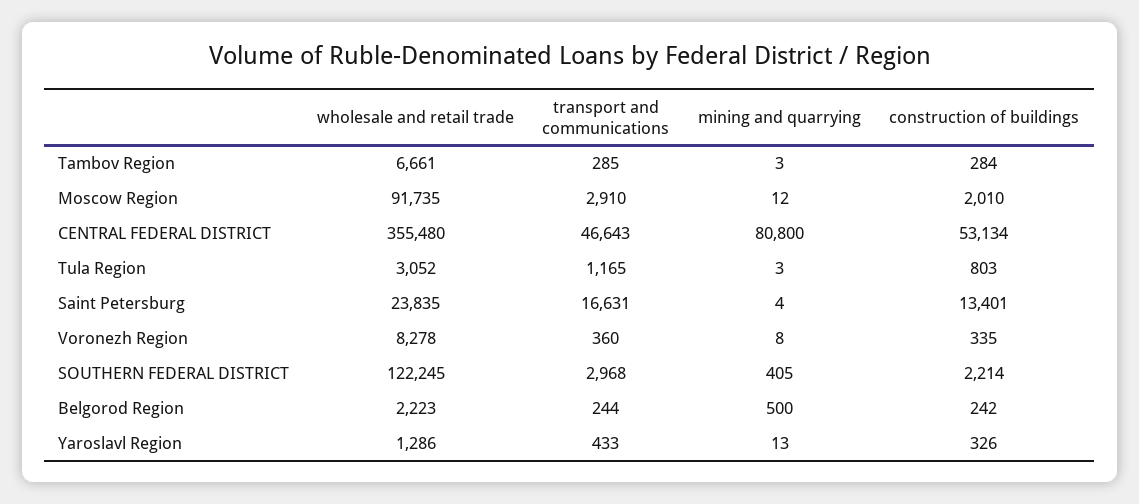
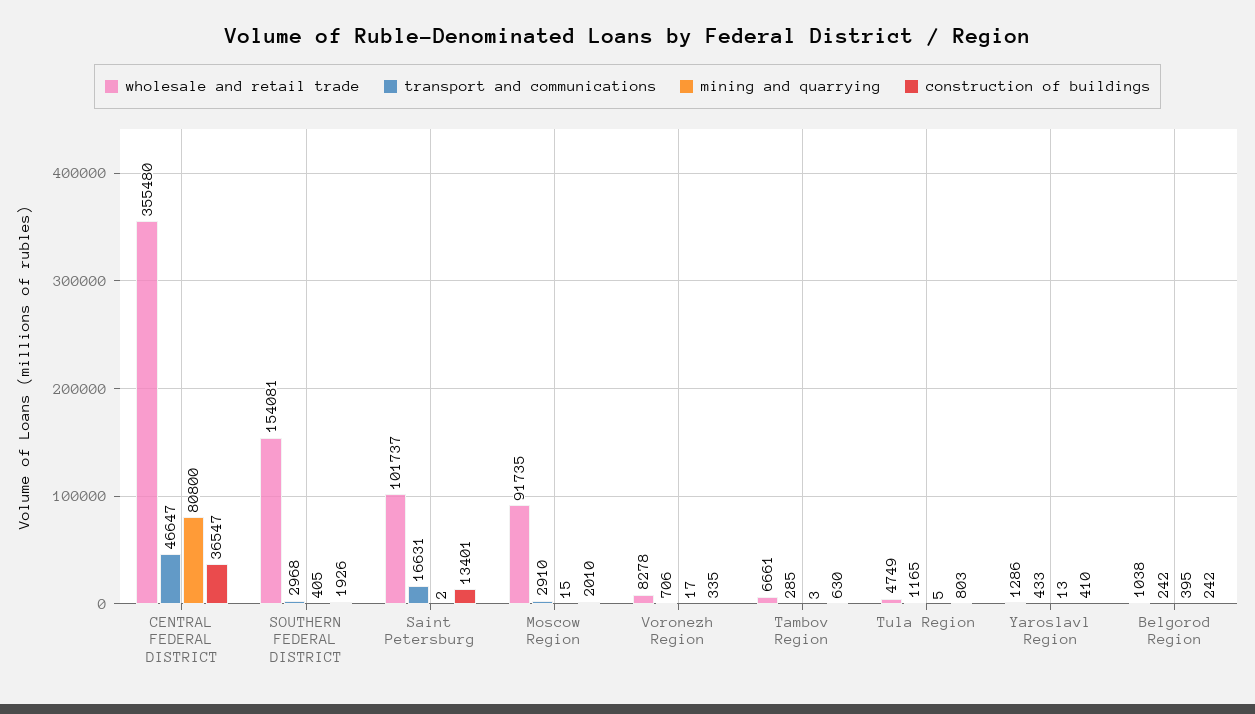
construction of buildings, Tambov Region: 284 -> 630
mining and quarrying, Moscow Region: 12 -> 15
transport and communications, CENTRAL FEDERAL DISTRICT: 46643 -> 46647
construction of buildings, CENTRAL FEDERAL DISTRICT: 53134 -> 36547
wholesale and retail trade, Tula Region: 3052 -> 4749
mining and quarrying, Tula Region: 3 -> 5
wholesale and retail trade, Saint Petersburg: 23835 -> 101737
mining and quarrying, Saint Petersburg: 4 -> 2
transport and communications, Voronezh Region: 360 -> 706
mining and quarrying, Voronezh Region: 8 -> 17
wholesale and retail trade, SOUTHERN FEDERAL DISTRICT: 122245 -> 154081
construction of buildings, SOUTHERN FEDERAL DISTRICT: 2214 -> 1926
wholesale and retail trade, Belgorod Region: 2223 -> 1038
transport and communications, Belgorod Region: 244 -> 242
mining and quarrying, Belgorod Region: 500 -> 395
construction of buildings, Yaroslavl Region: 326 -> 410

